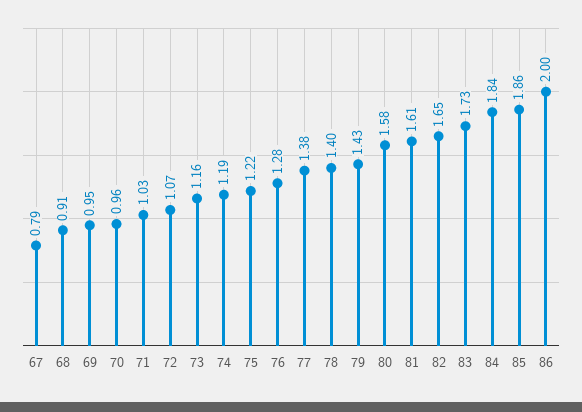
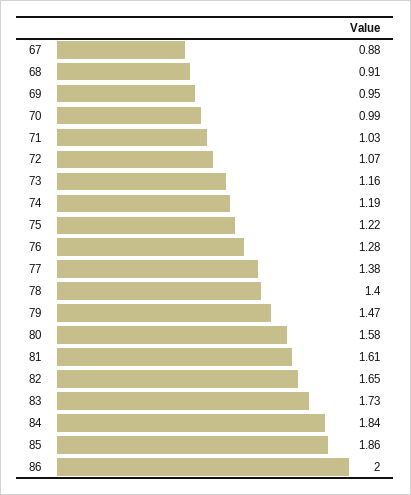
67: 0.79 -> 0.88
70: 0.96 -> 0.99
79: 1.43 -> 1.47

